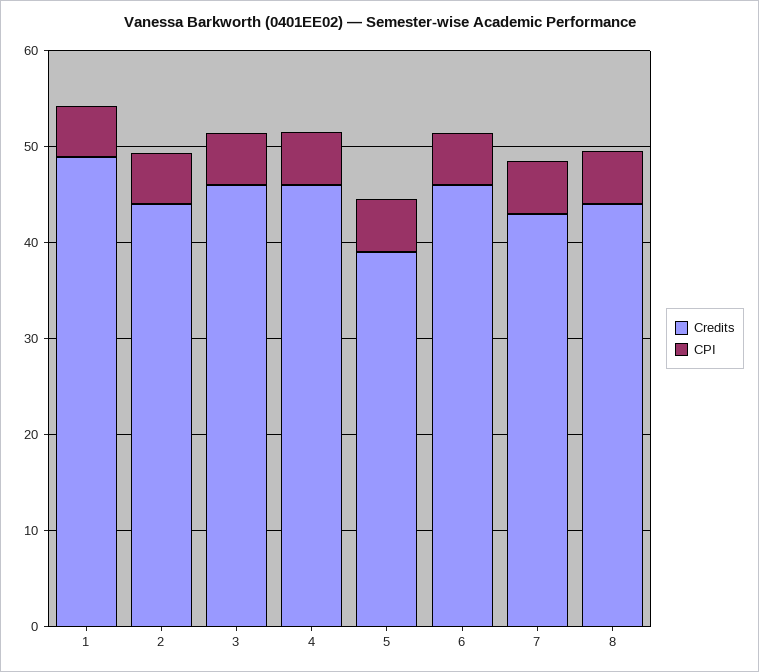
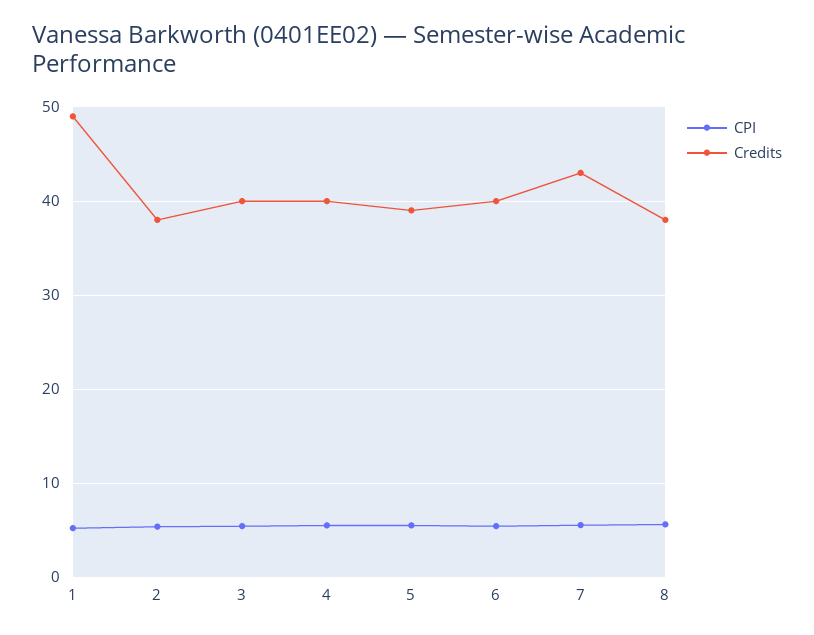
Credits, 2: 44 -> 38
Credits, 3: 46 -> 40
Credits, 4: 46 -> 40
Credits, 6: 46 -> 40
Credits, 8: 44 -> 38

